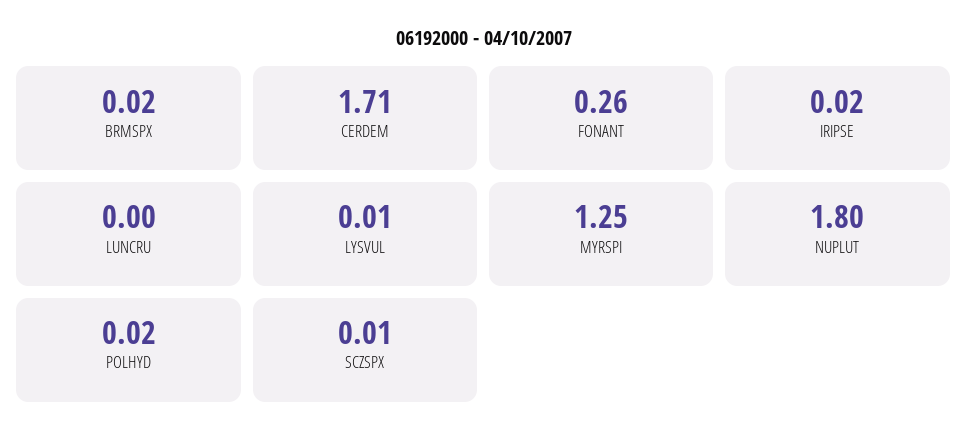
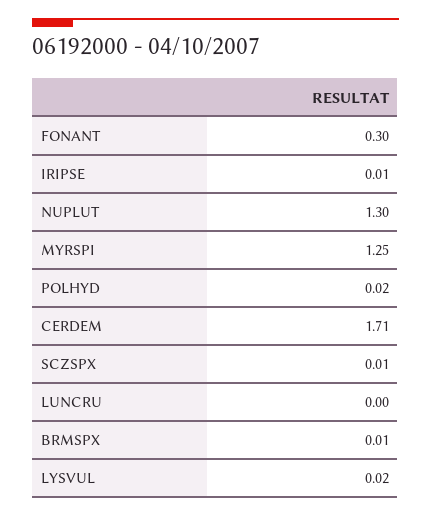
BRMSPX: 0.02 -> 0.01
FONANT: 0.26 -> 0.3
IRIPSE: 0.02 -> 0.01
LYSVUL: 0.01 -> 0.02
NUPLUT: 1.8 -> 1.3

